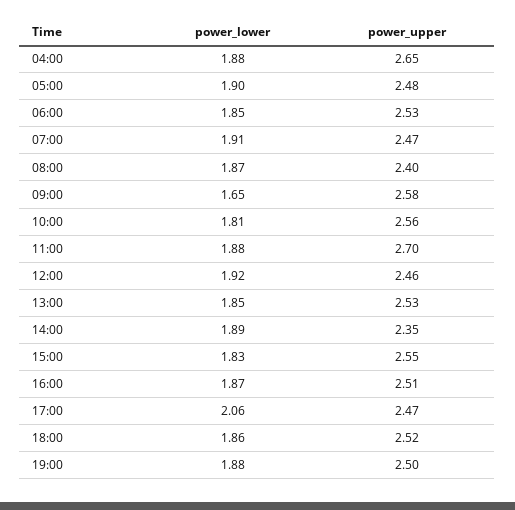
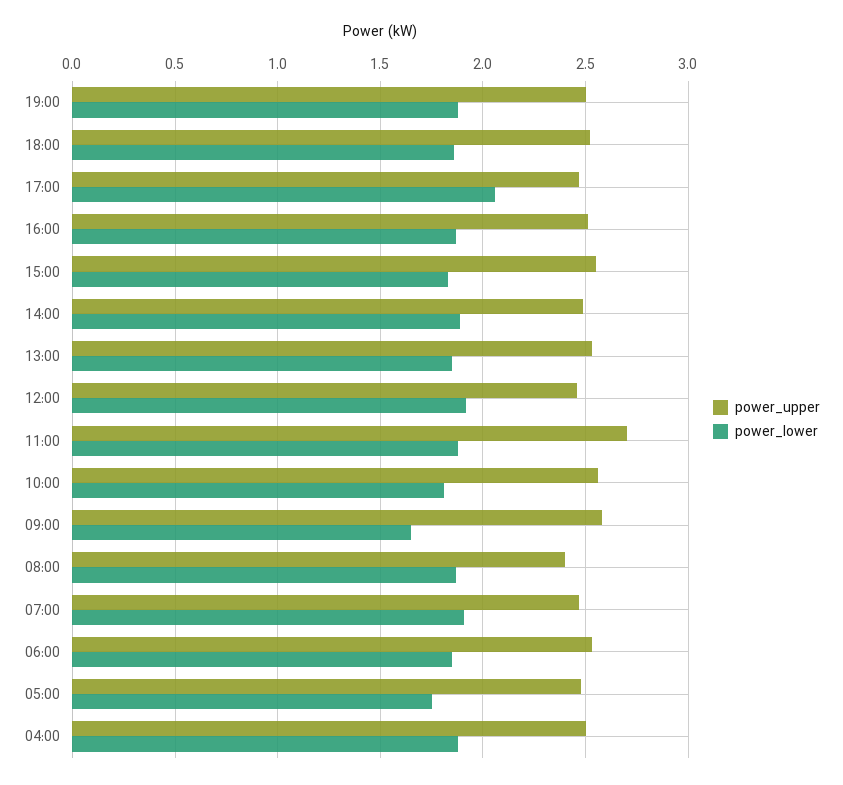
power_upper, 04:00: 2.65 -> 2.5
power_lower, 05:00: 1.9 -> 1.75
power_upper, 14:00: 2.35 -> 2.5

